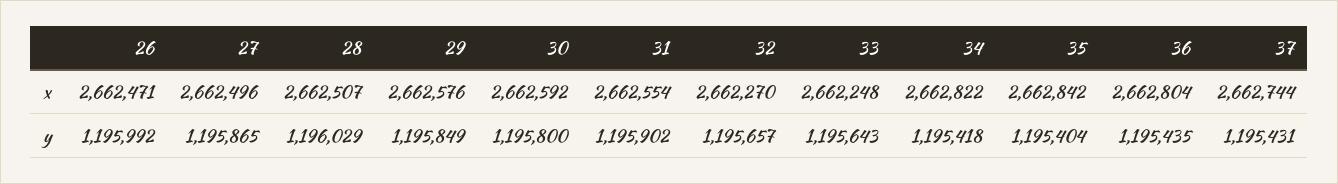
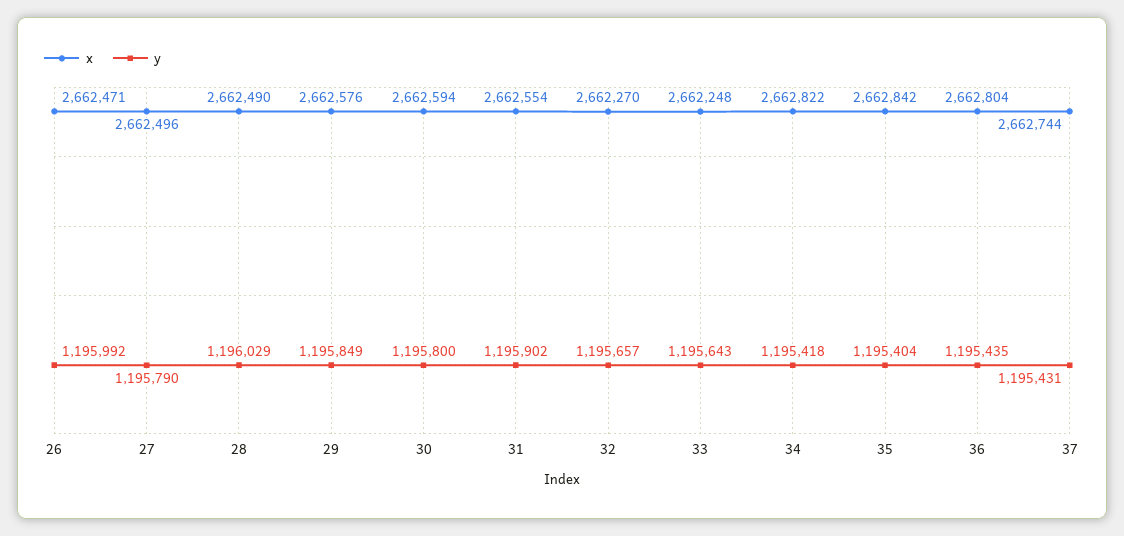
x, 28: 2662507 -> 2662490
x, 30: 2662592 -> 2662594
y, 27: 1195865 -> 1195790

